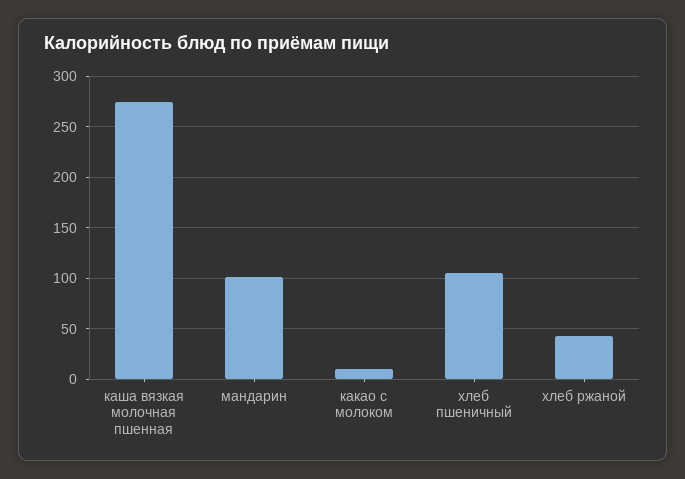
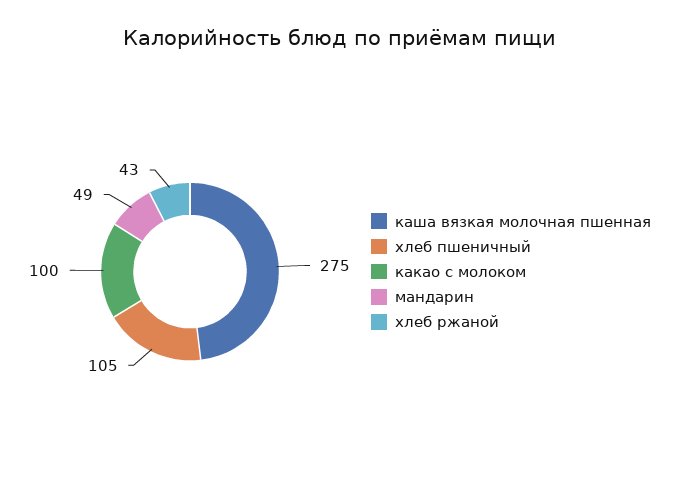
мандарин: 100 -> 49
какао с молоком: 10 -> 100

